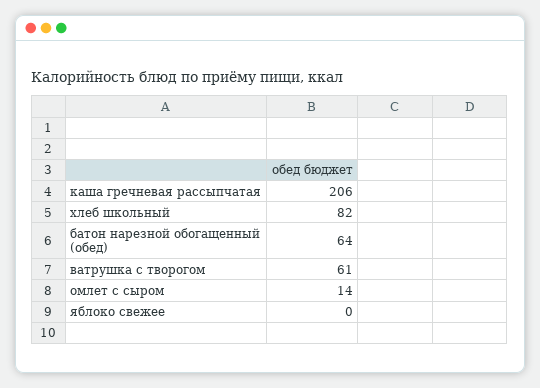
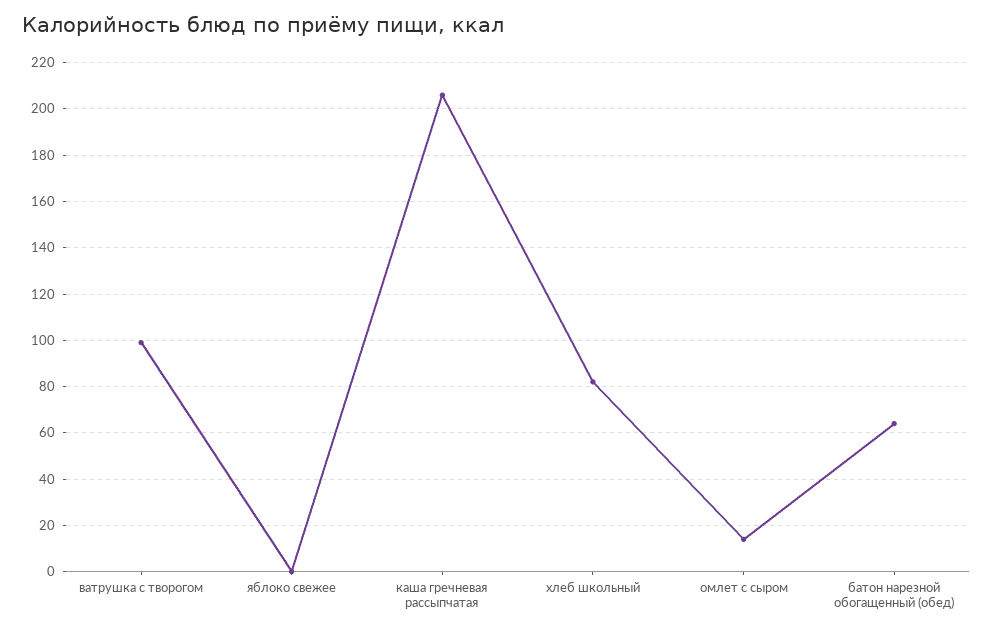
ватрушка с творогом: 61 -> 100

